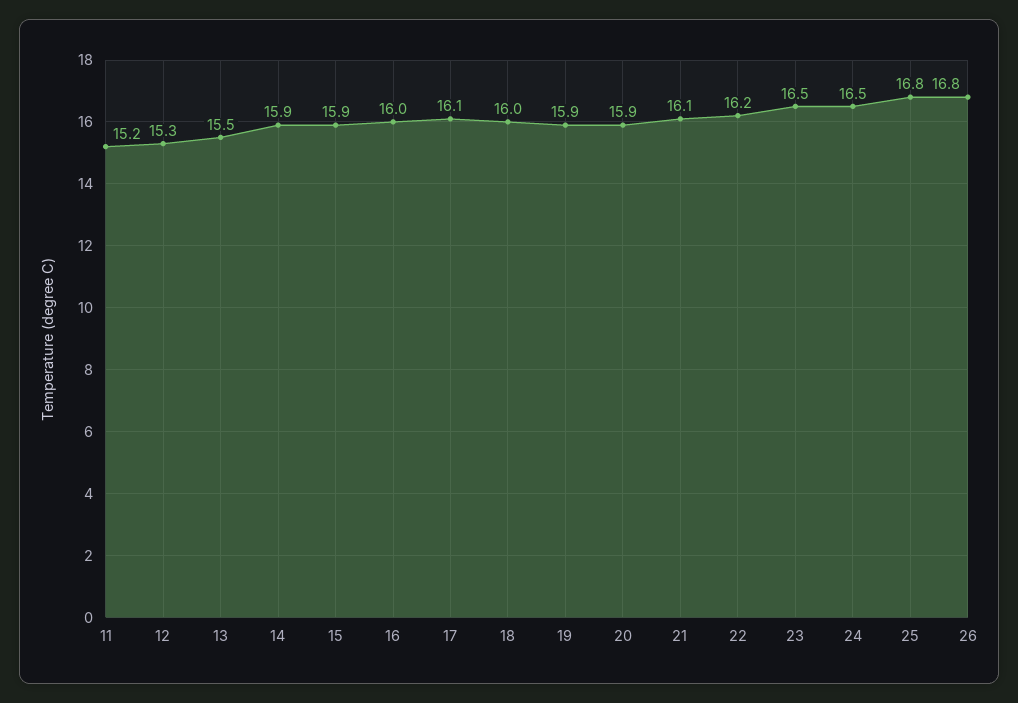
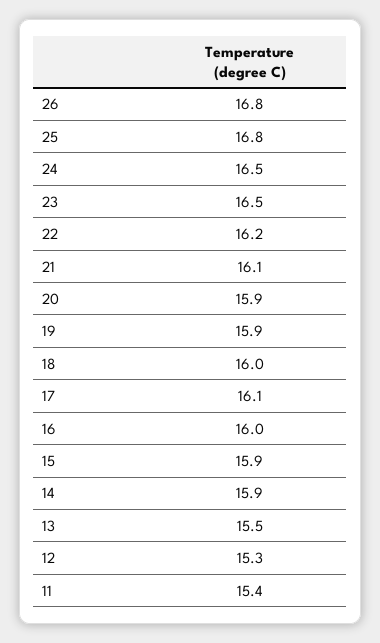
11: 15.2 -> 15.4

